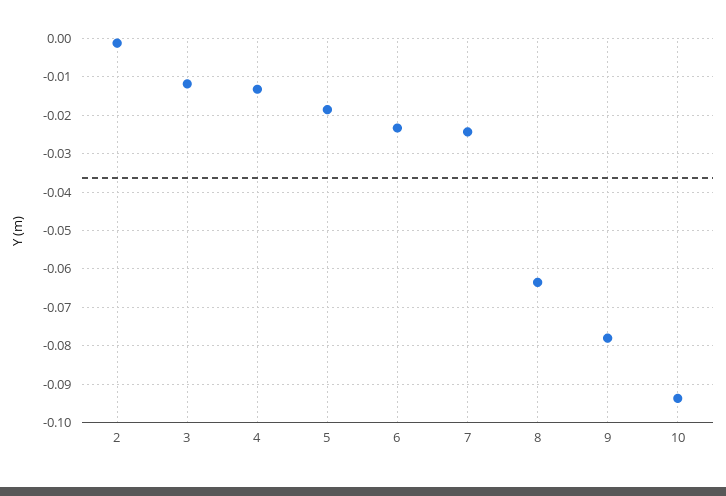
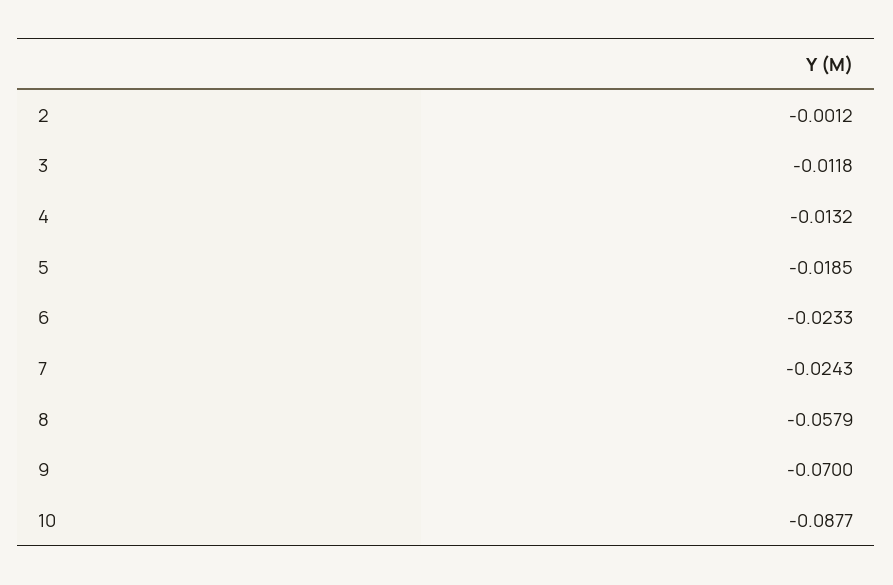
8: -0.064 -> -0.0579
9: -0.078 -> -0.07
10: -0.094 -> -0.0877

